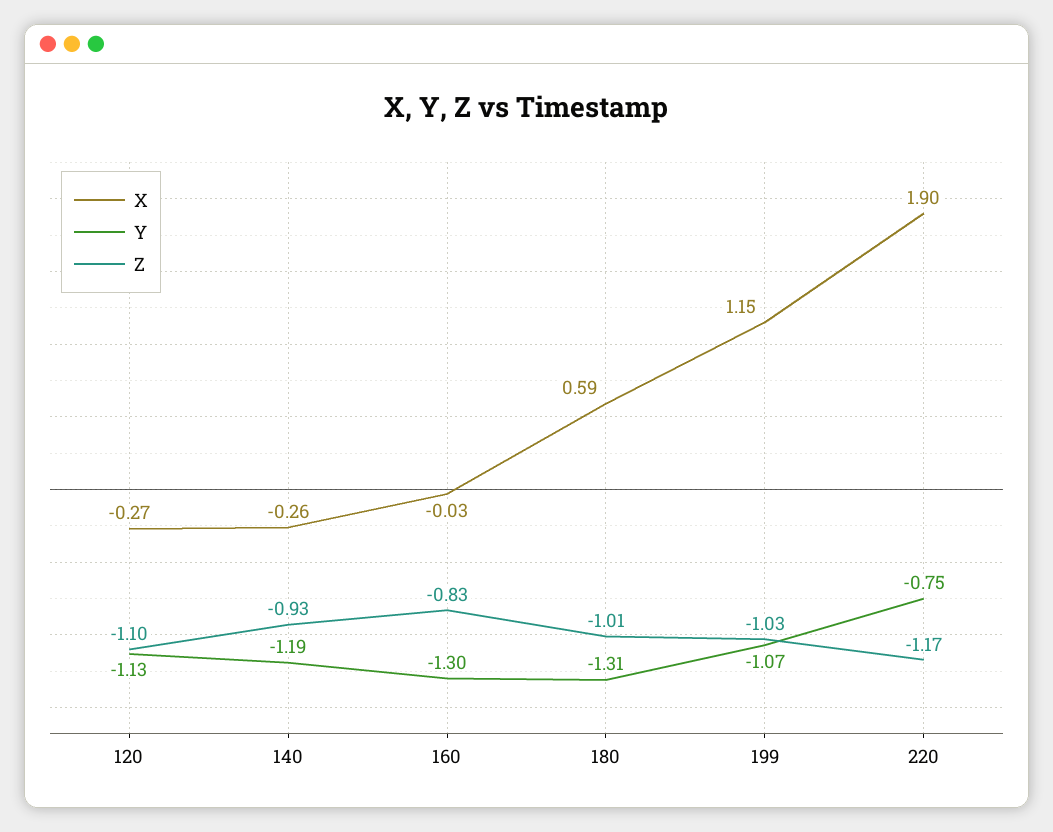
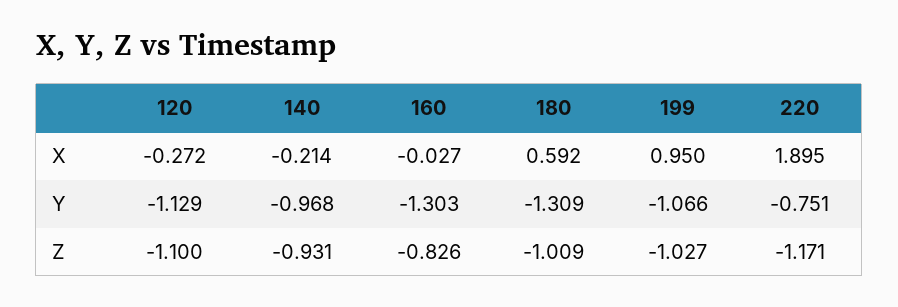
X, 140: -0.26 -> -0.214
Y, 140: -1.19 -> -0.968
X, 199: 1.15 -> 0.95

